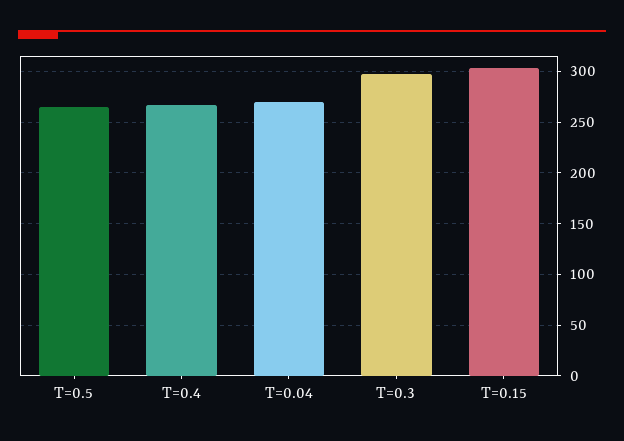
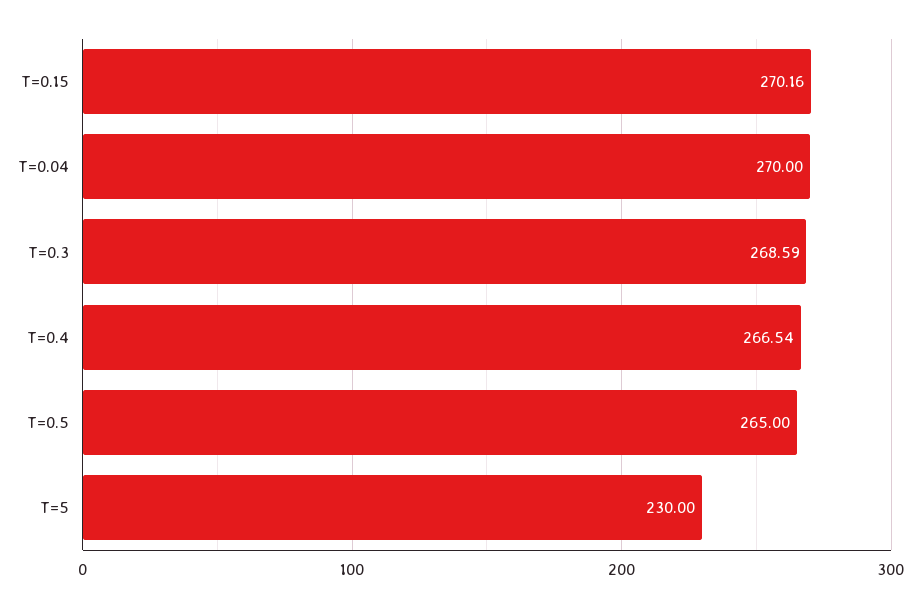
T=0.3: 300 -> 268.59
T=0.15: 300 -> 270.16
T=5: none -> 230

